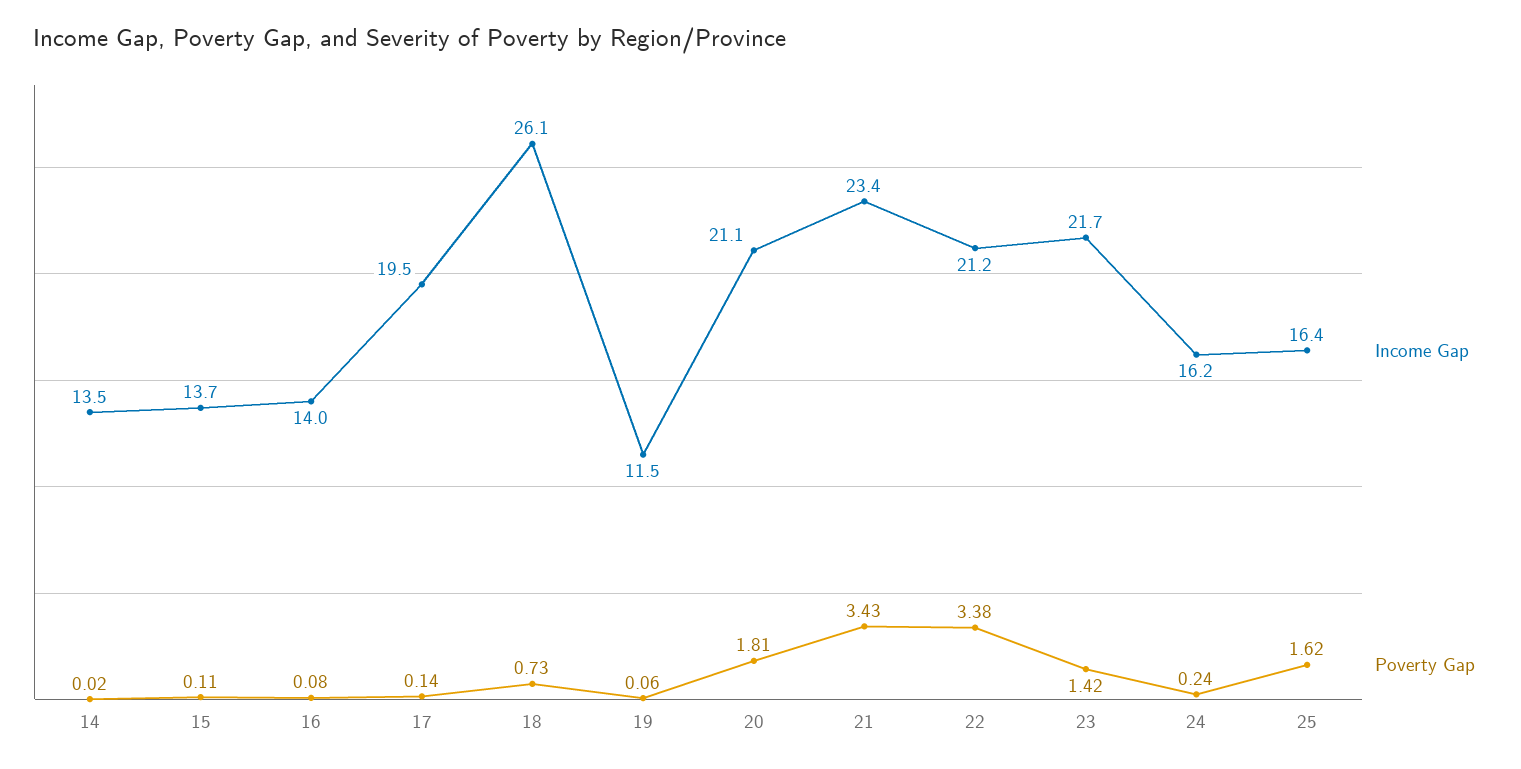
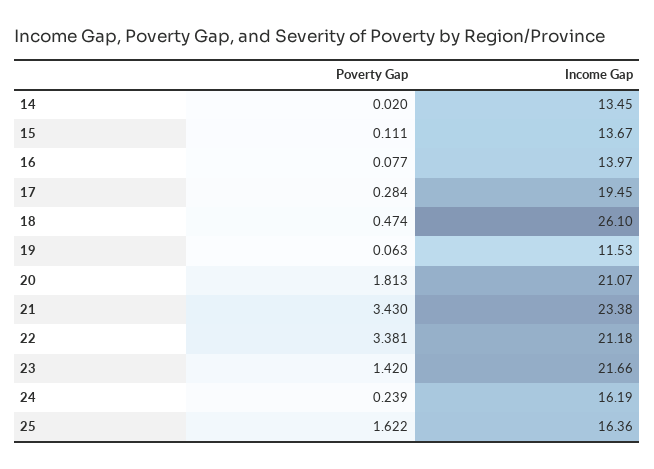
Poverty Gap, 17: 0.14 -> 0.284
Poverty Gap, 18: 0.73 -> 0.474

